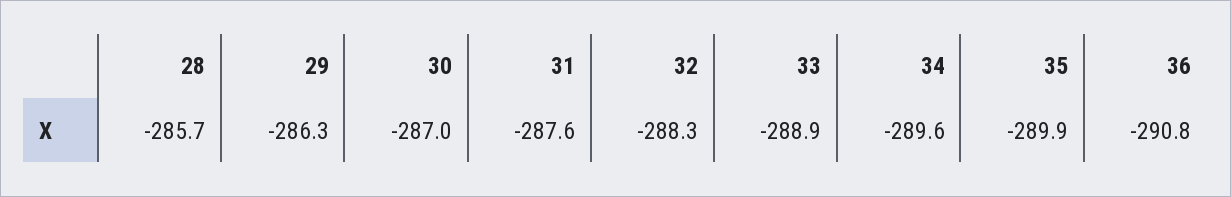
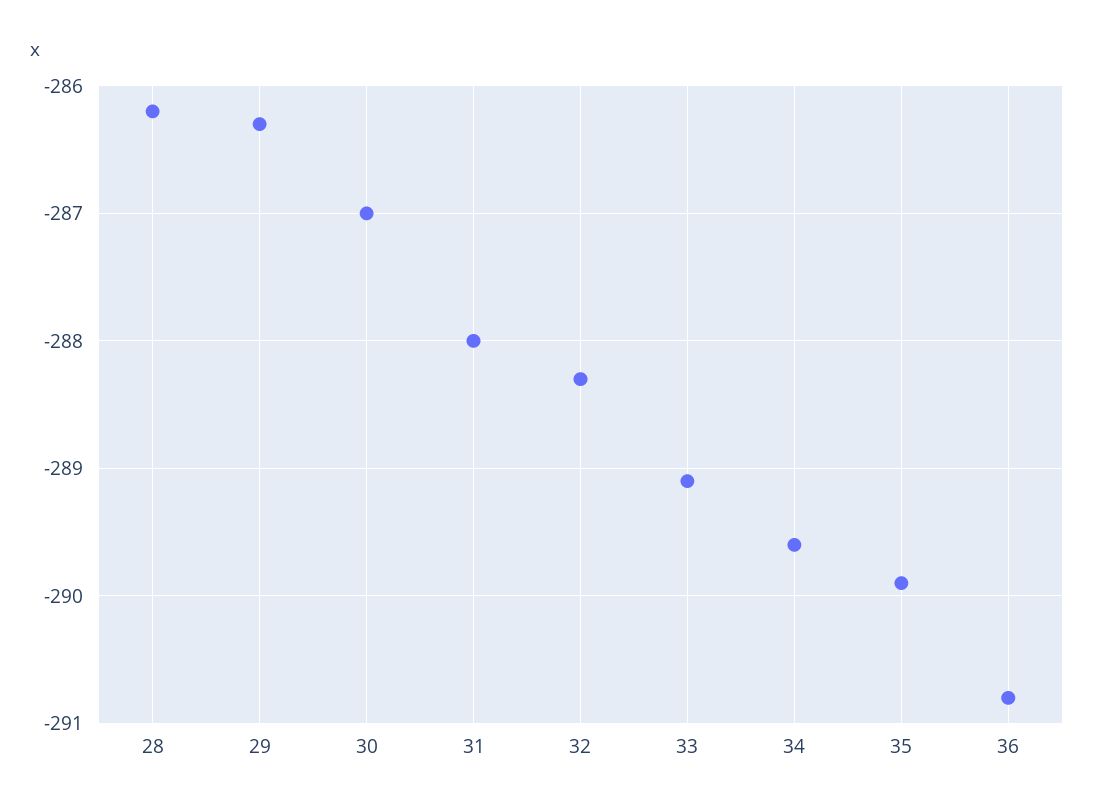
28: -285.7 -> -286.2
31: -287.6 -> -288
33: -288.9 -> -289.1

